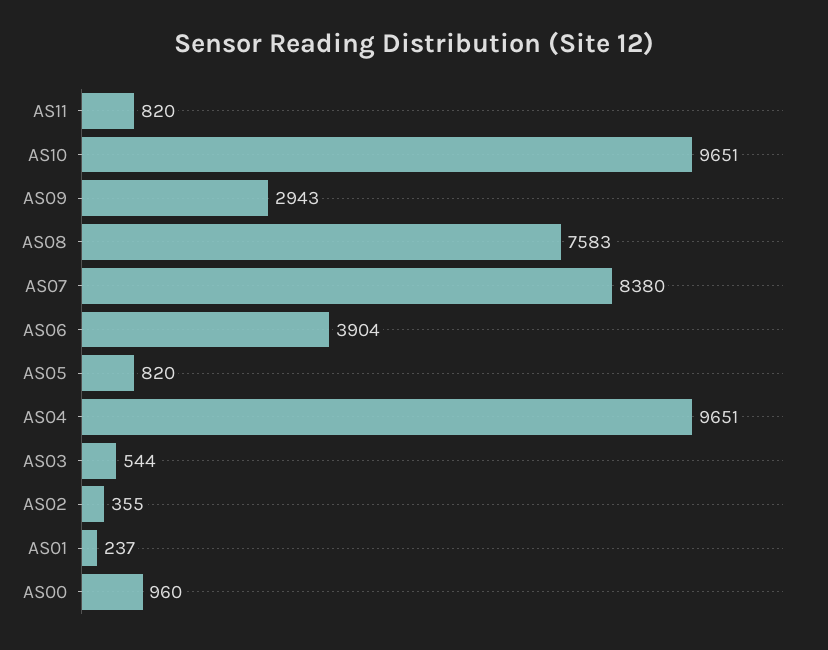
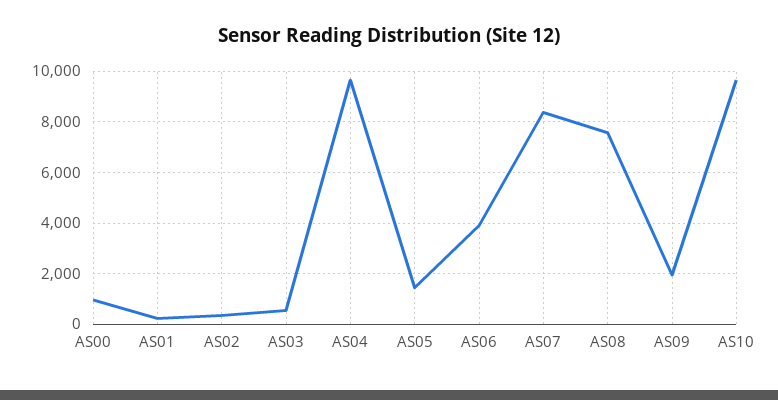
AS11: 820 -> none
AS09: 2943 -> 2000
AS05: 820 -> 1500

